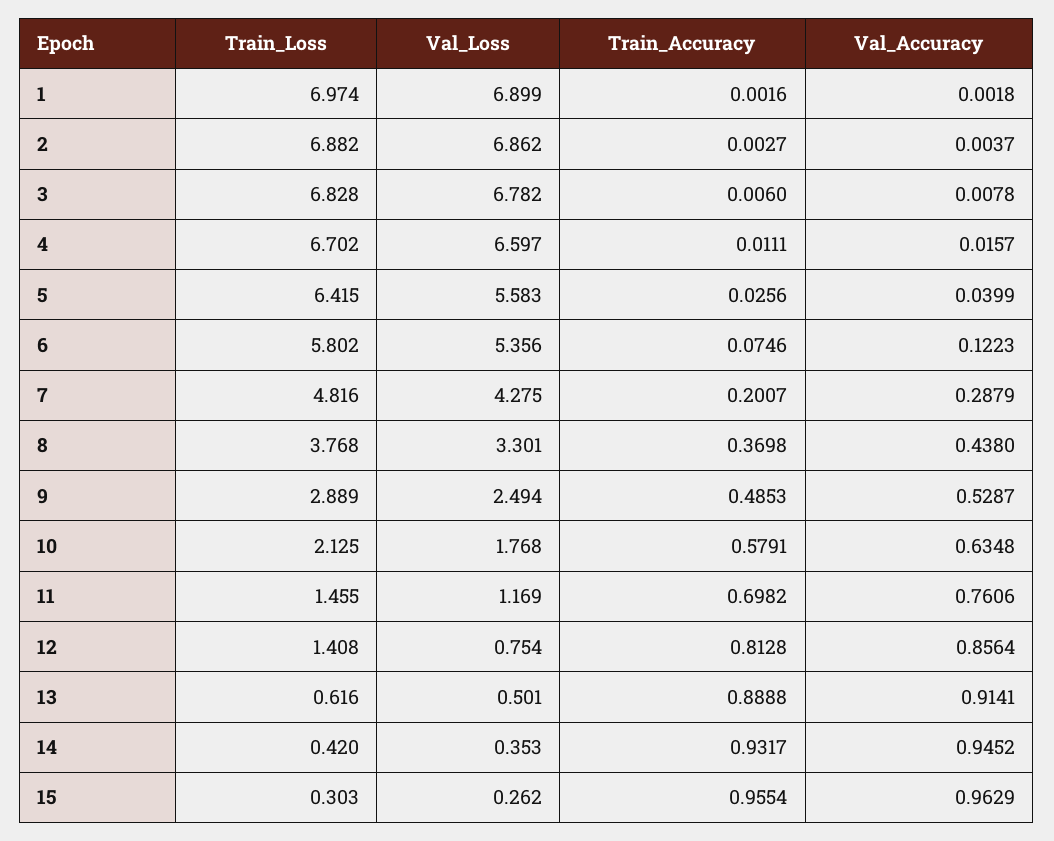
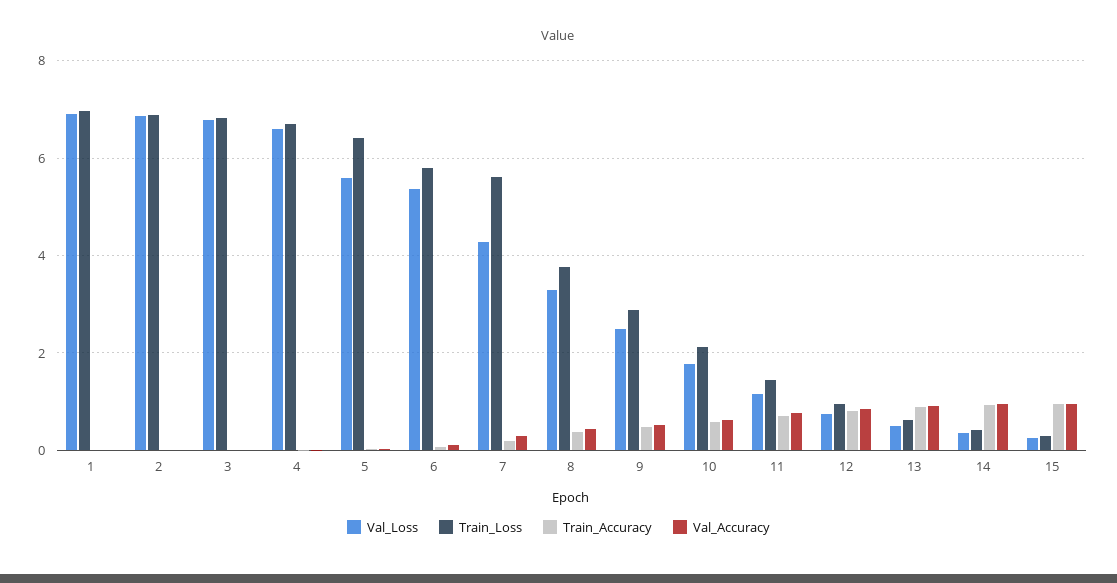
Train_Loss, 7: 4.816 -> 5.6
Train_Loss, 12: 1.408 -> 1

